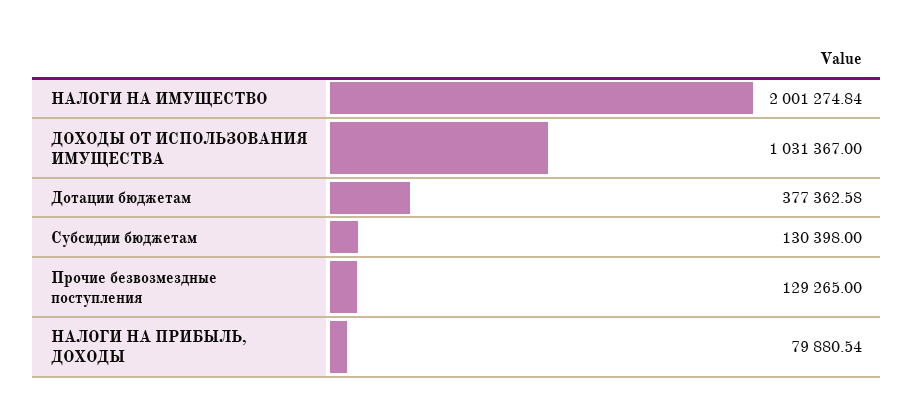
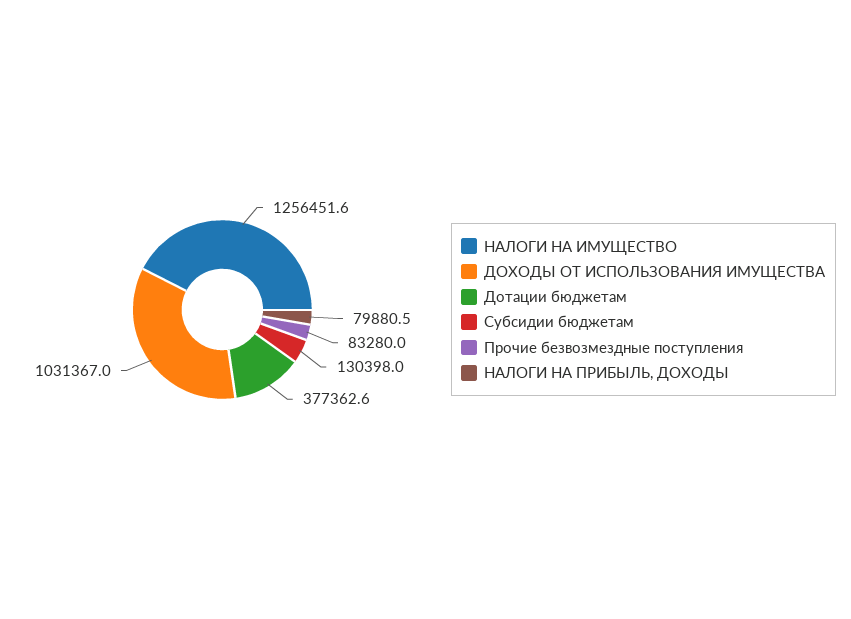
НАЛОГИ НА ИМУЩЕСТВО: 2001274.84 -> 1256451.6
Прочие безвозмездные поступления: 129265 -> 83280

